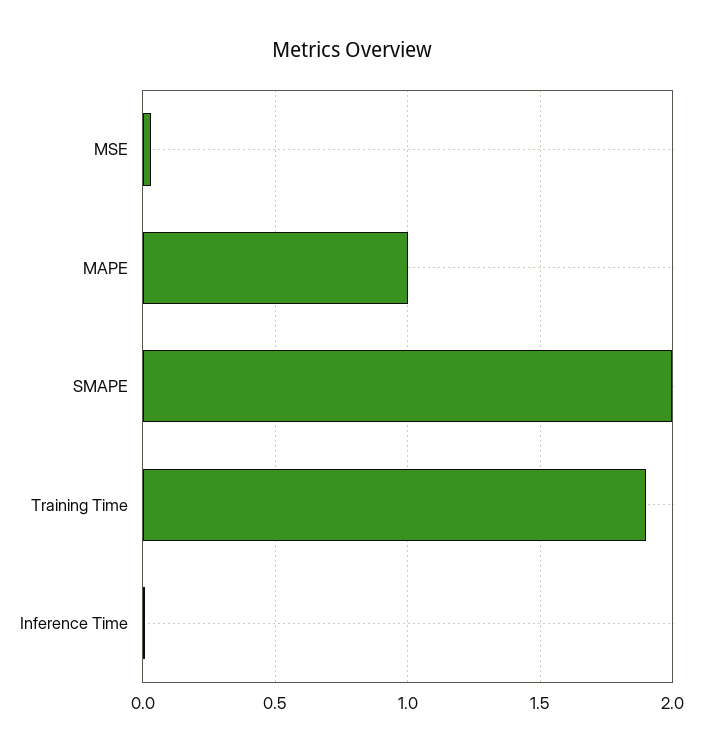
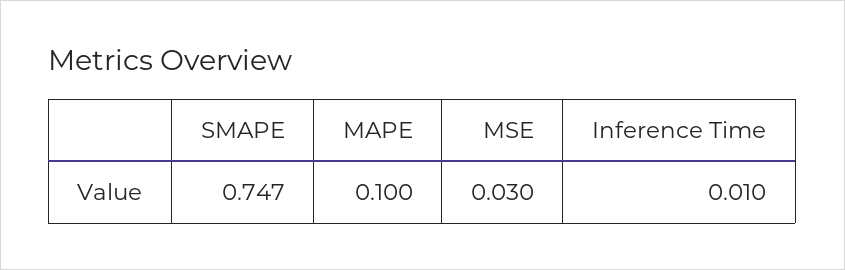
MAPE: 1 -> 0.1
SMAPE: 2 -> 0.747
Training Time: 1.9 -> none

